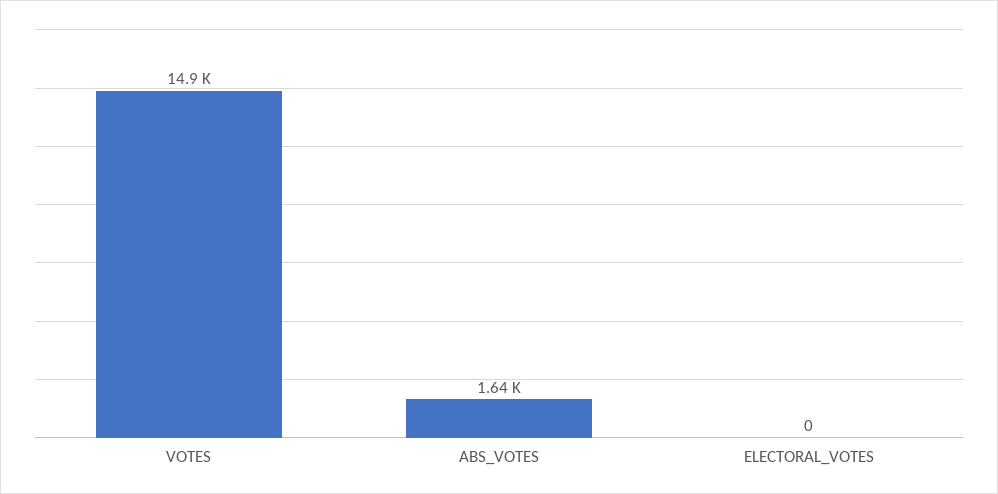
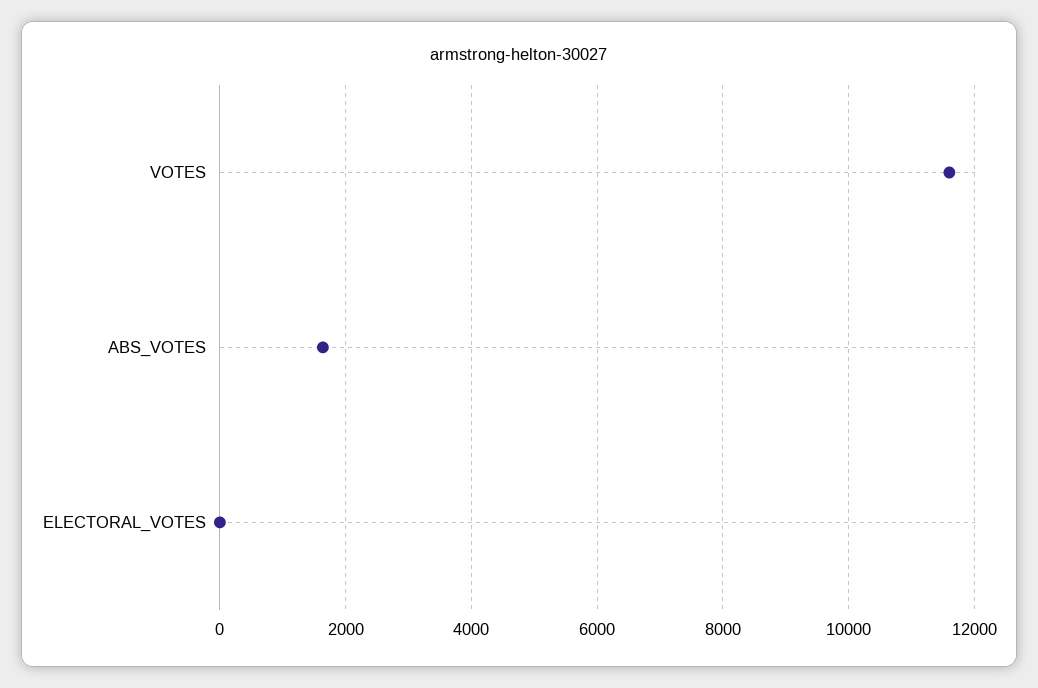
VOTES: 14900 -> 11600

